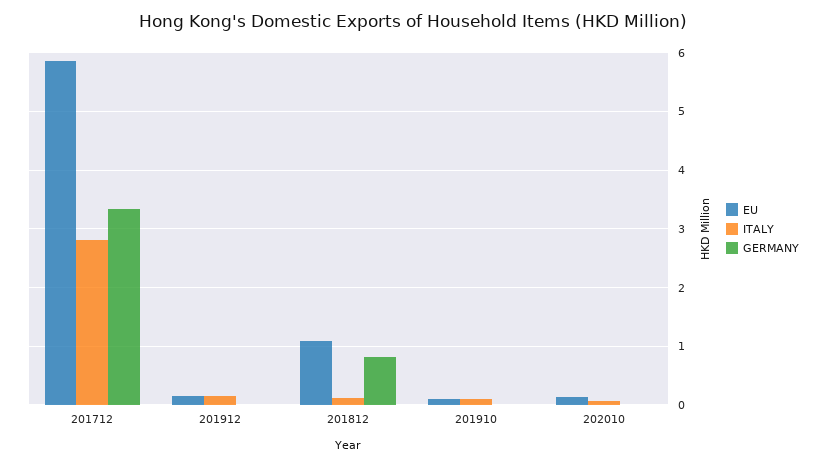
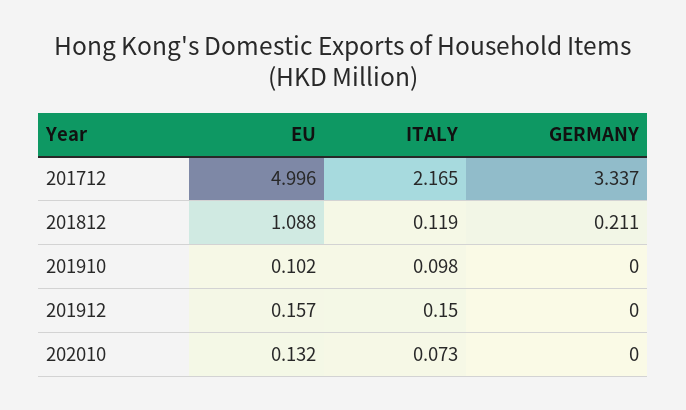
EU, 201712: 5.8 -> 4.996
ITALY, 201712: 2.8 -> 2.165
GERMANY, 201812: 0.8 -> 0.211

